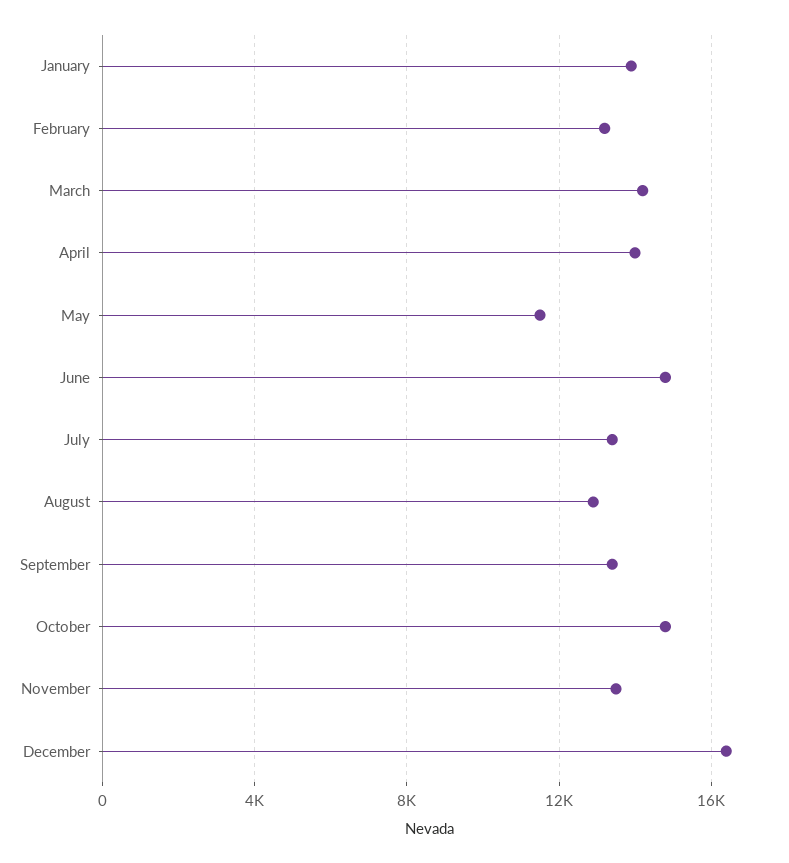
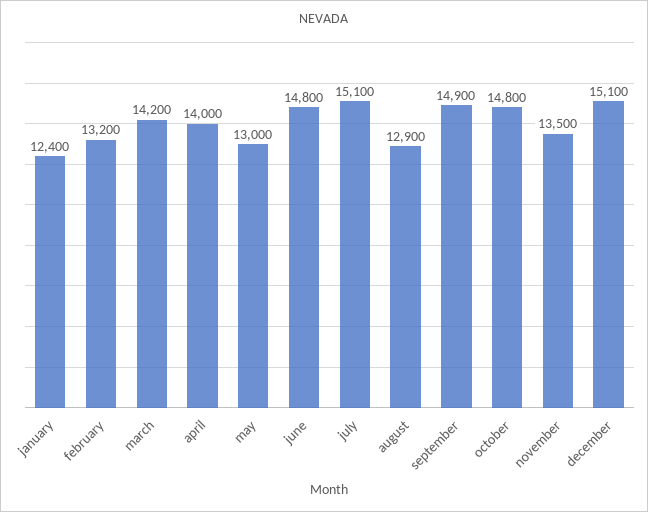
January: 14000 -> 12400
May: 11500 -> 13000
July: 13500 -> 15100
September: 13500 -> 14900
December: 16500 -> 15100

